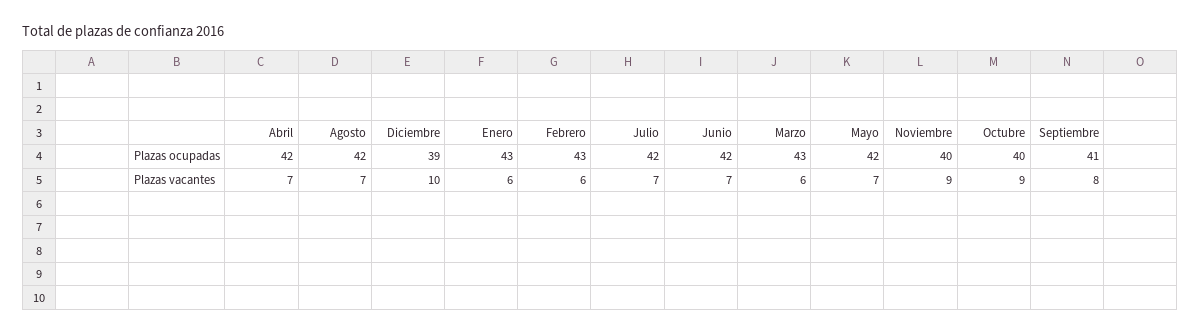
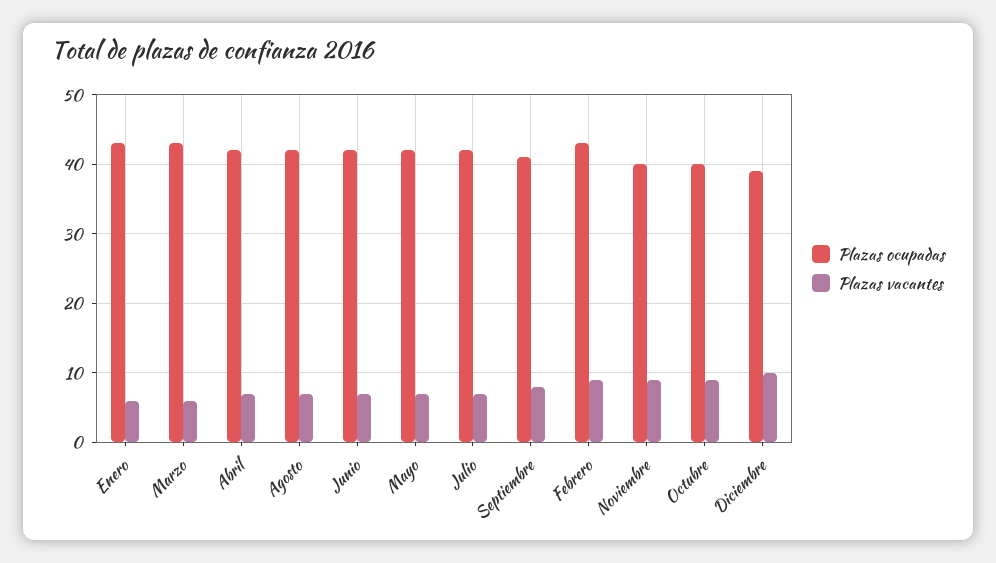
Plazas vacantes, Febrero: 6 -> 9

